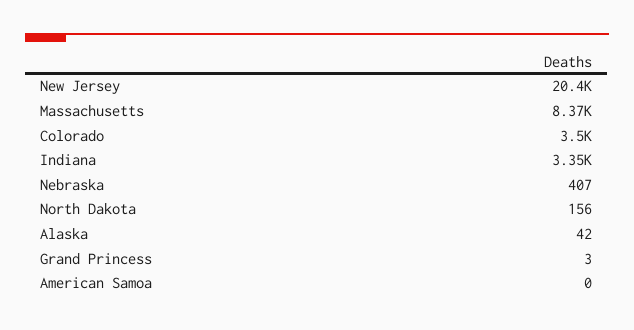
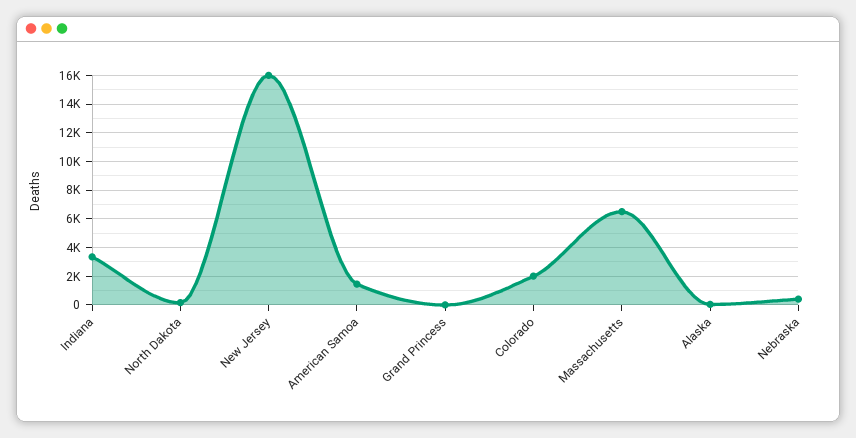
New Jersey: 20400 -> 16000
Massachusetts: 8370 -> 6500
Colorado: 3500 -> 2000
American Samoa: 0 -> 1500

